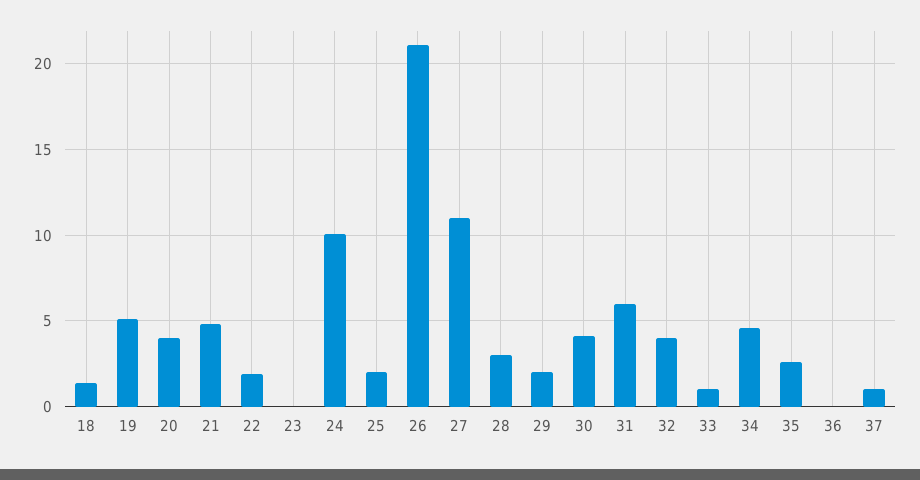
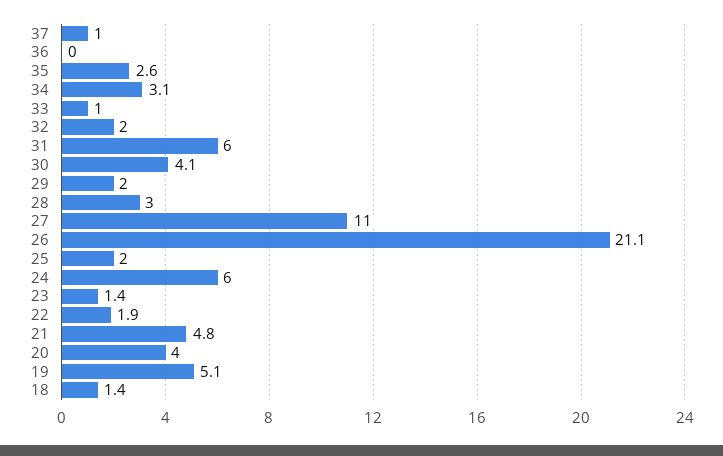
23: 0 -> 1.4
24: 10 -> 6
32: 4 -> 2
34: 4.5 -> 3.1

